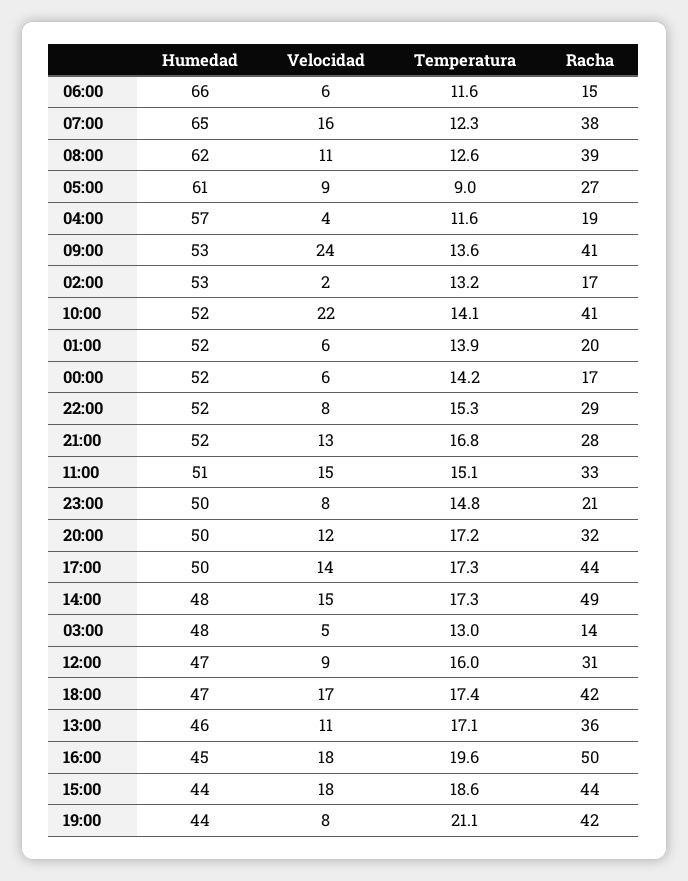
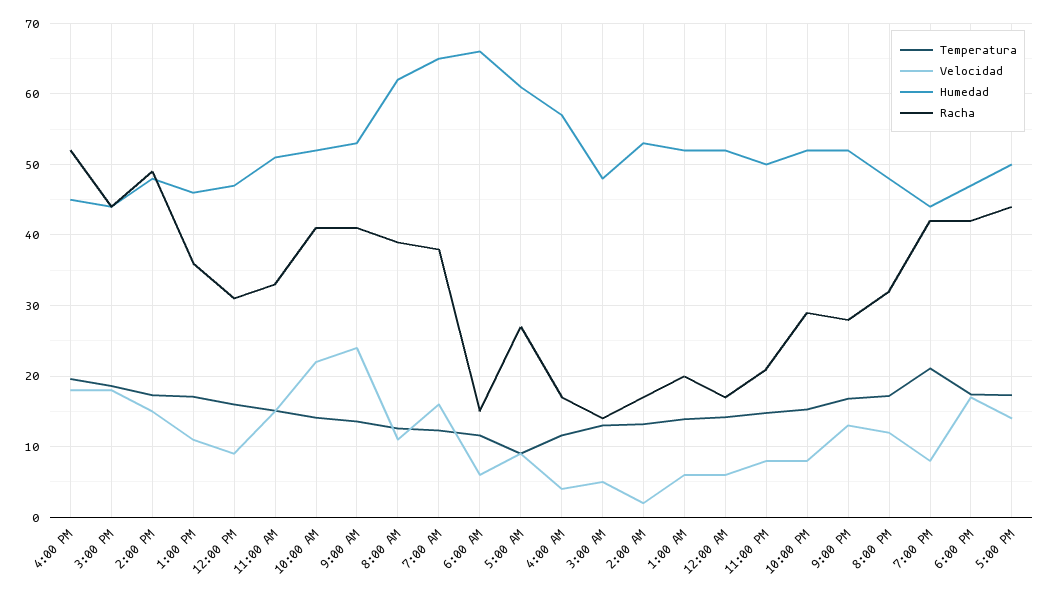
Racha, 04:00: 19 -> 17
Humedad, 20:00: 50 -> 48
Racha, 16:00: 50 -> 52

